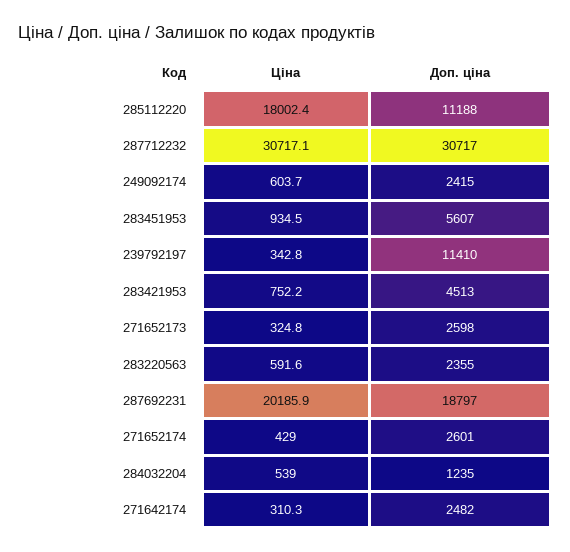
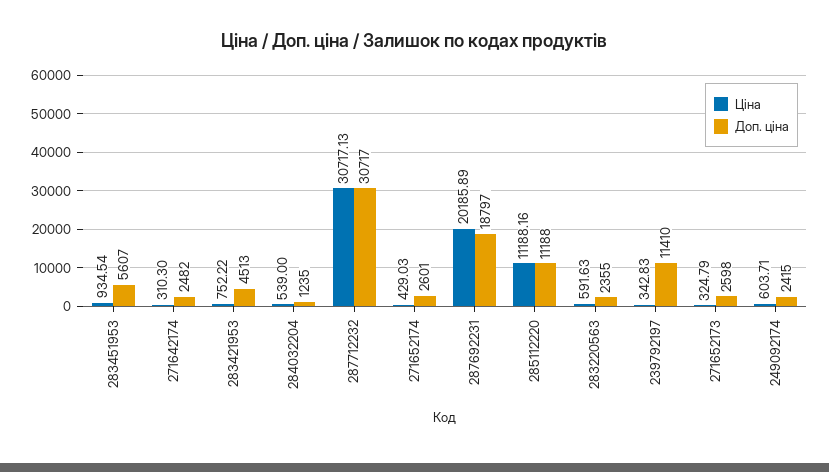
Ціна, 285112220: 18002.4 -> 11188.16

